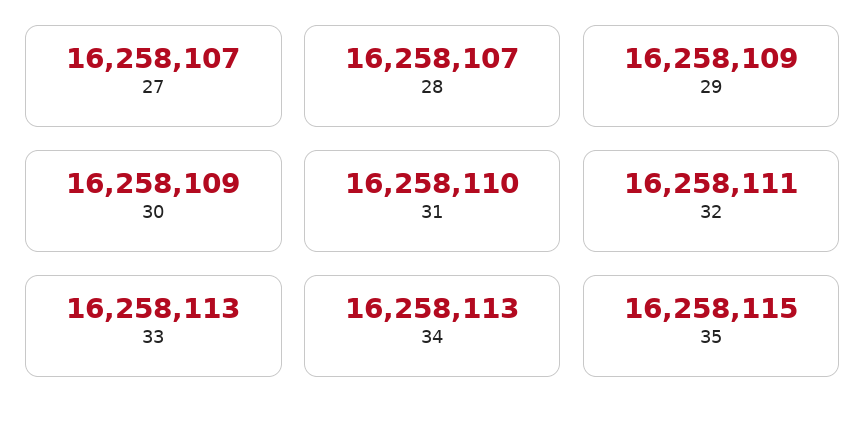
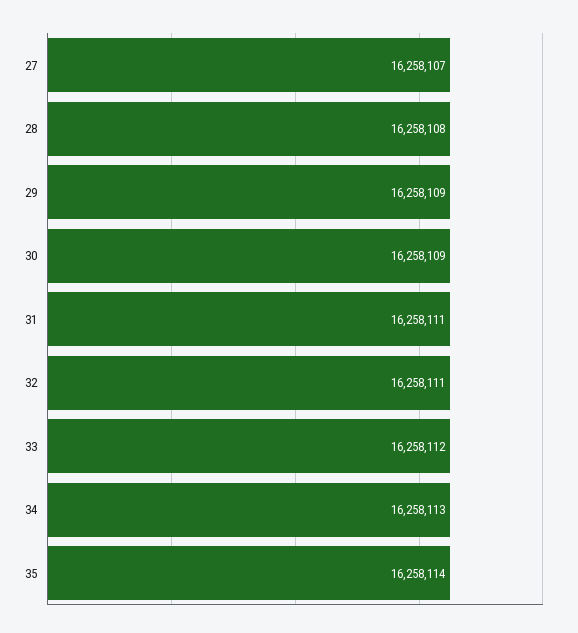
28: 16258107 -> 16258108
31: 16258110 -> 16258111
33: 16258113 -> 16258112
35: 16258115 -> 16258114

